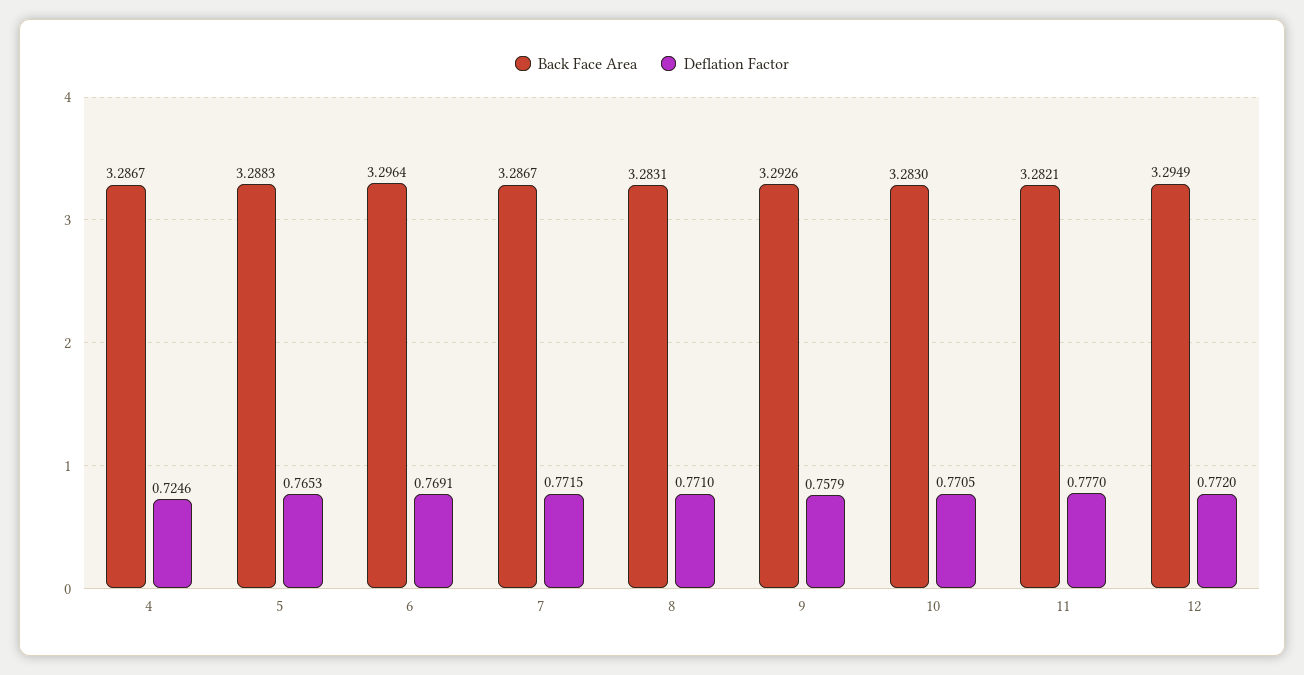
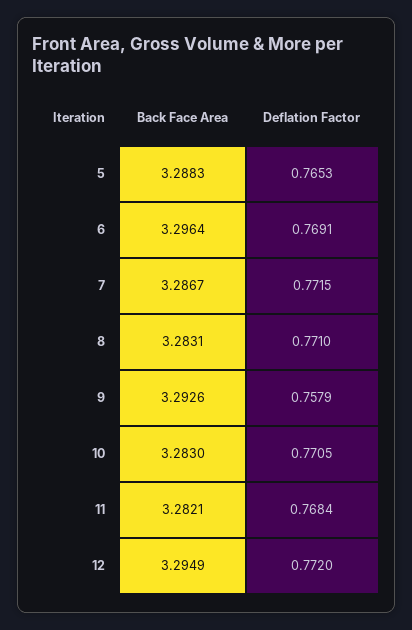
Back Face Area, 4: 3.2867 -> none
Deflation Factor, 4: 0.7246 -> none
Deflation Factor, 11: 0.777 -> 0.7684

